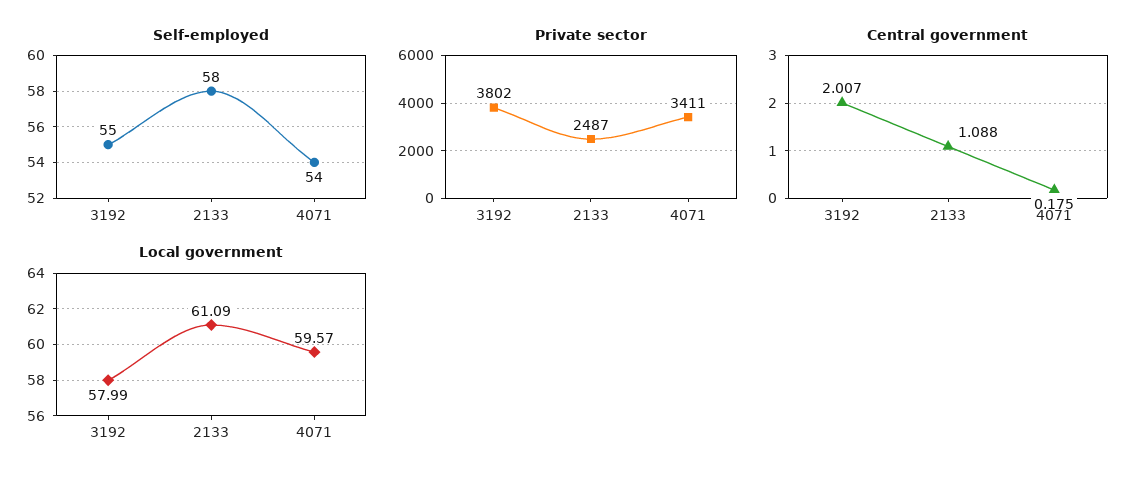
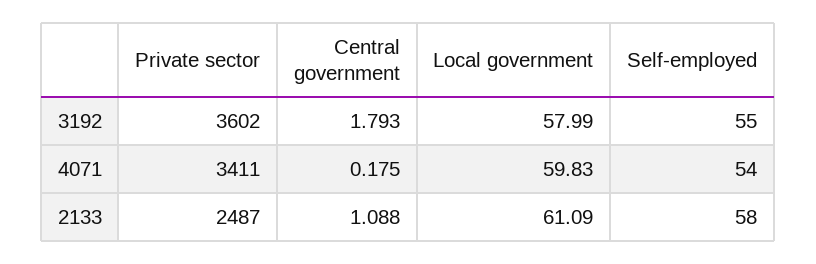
Private sector, 3192: 3802 -> 3602
Central government, 3192: 2.007 -> 1.793
Local government, 4071: 59.57 -> 59.83

